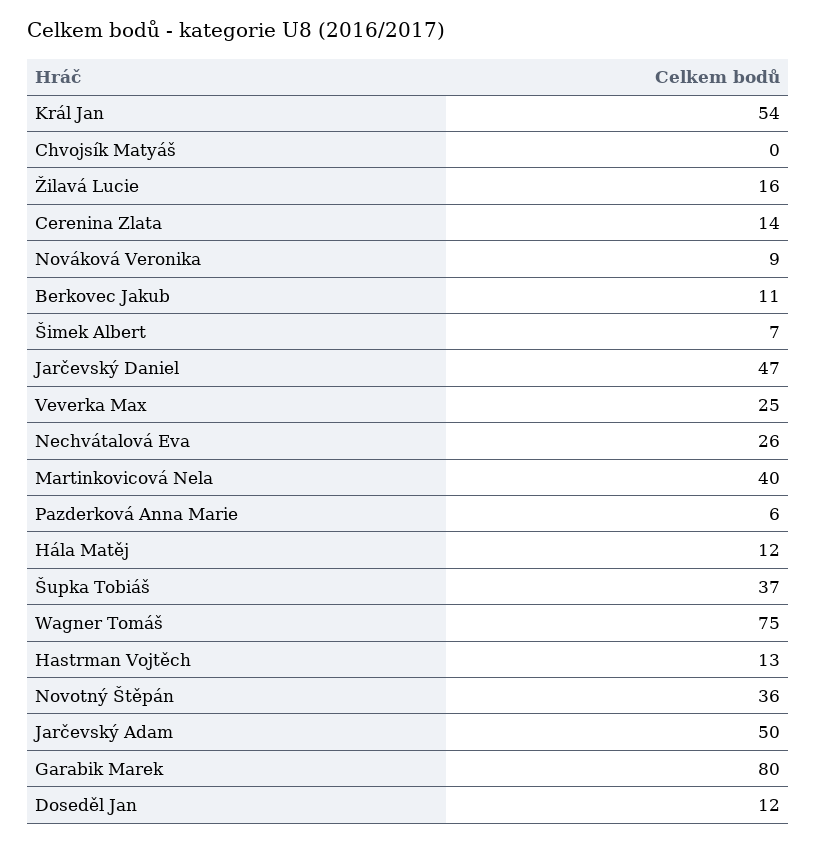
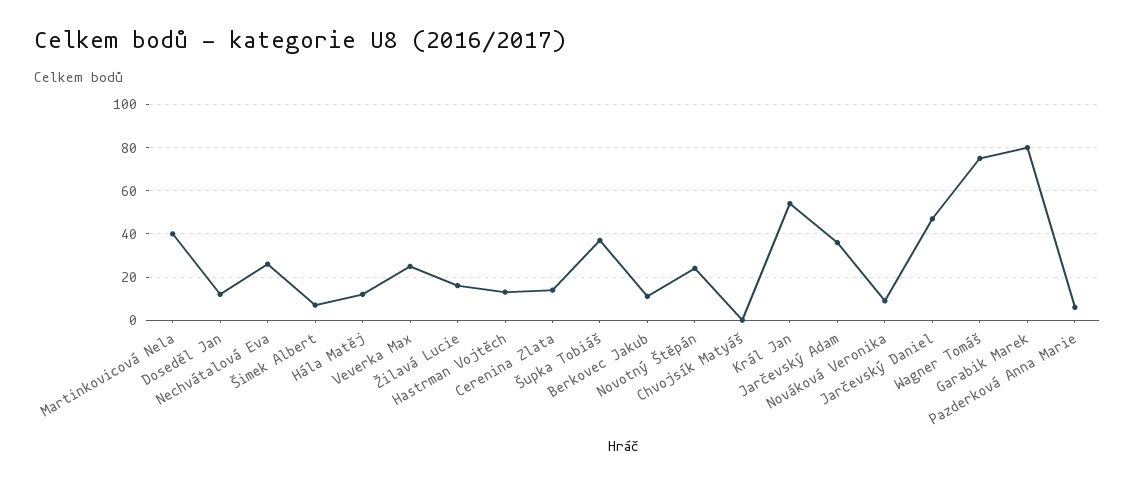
Novotný Štěpán: 36 -> 25
Jarčevský Adam: 50 -> 35

